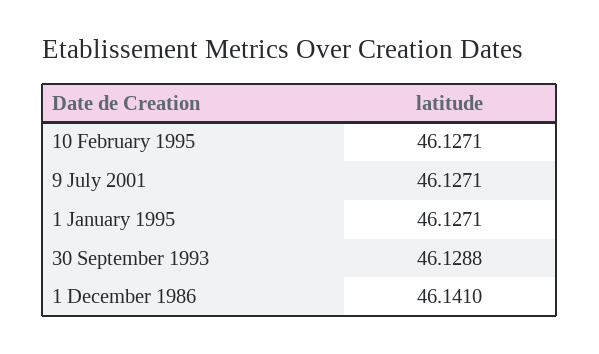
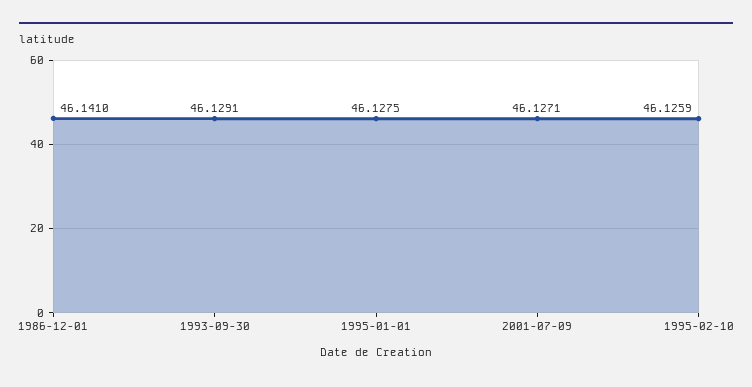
10 February 1995: 46.1271 -> 46.1259
1 January 1995: 46.1271 -> 46.1275
30 September 1993: 46.1288 -> 46.1291

